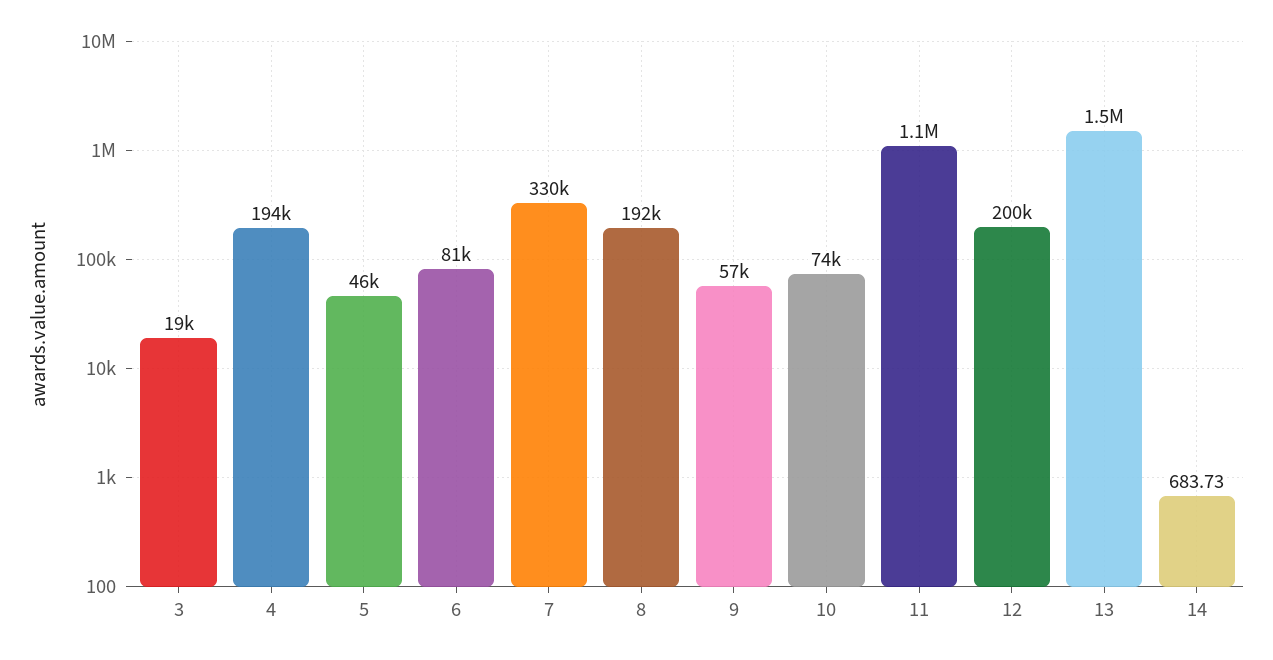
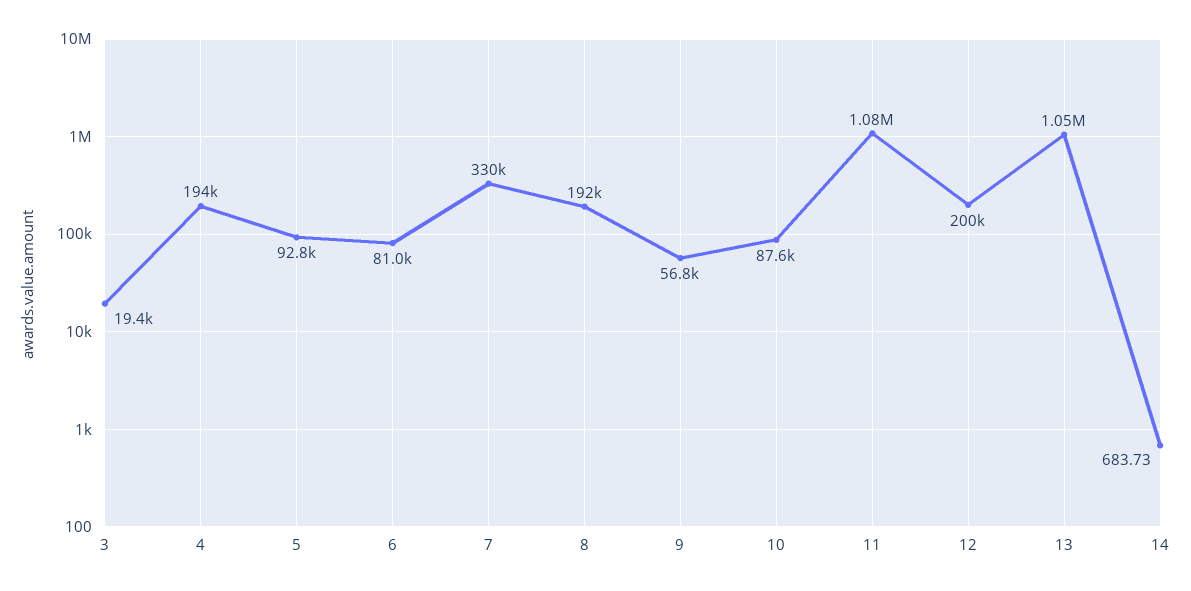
5: 46000 -> 92800
10: 74000 -> 87600
13: 1500000 -> 1050000

